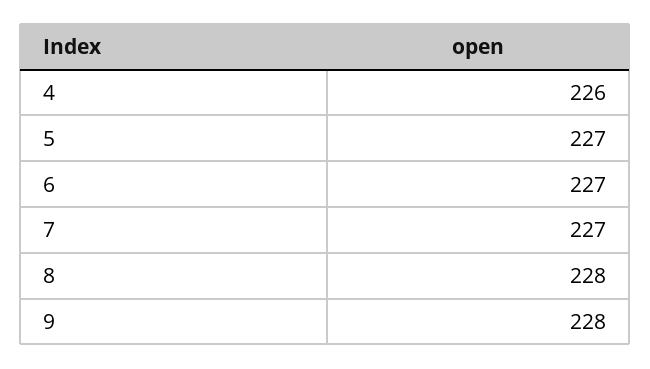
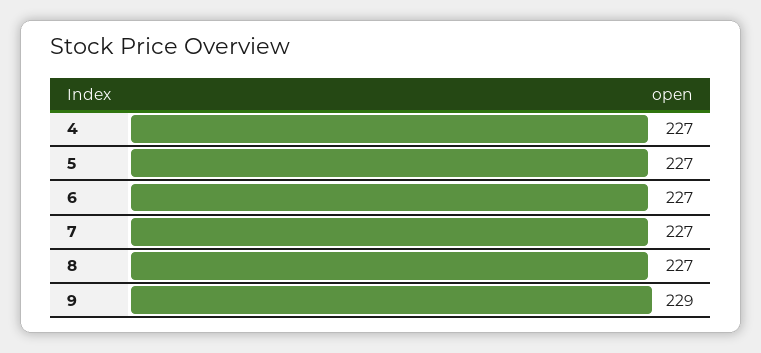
4: 226 -> 227
8: 228 -> 227
9: 228 -> 229

